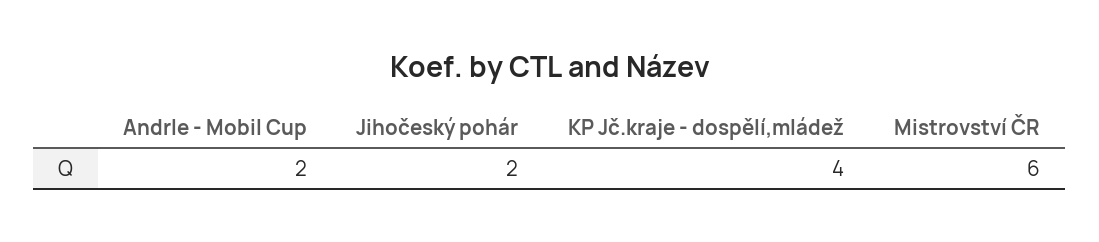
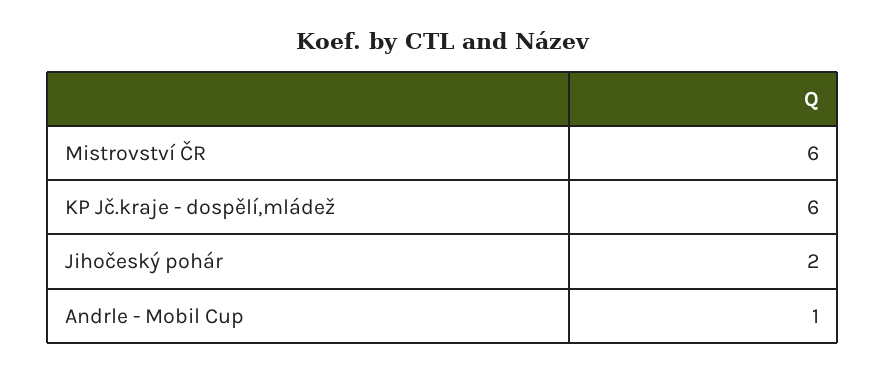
Andrle - Mobil Cup: 2 -> 1
KP Jč.kraje - dospělí,mládež: 4 -> 6

